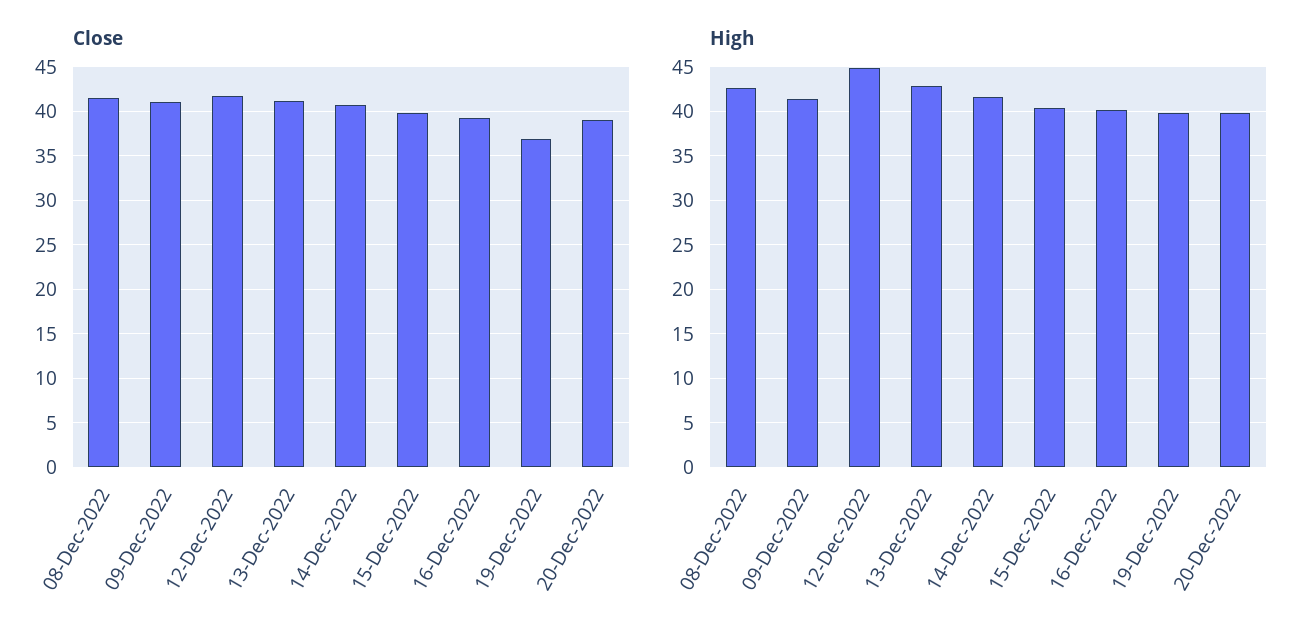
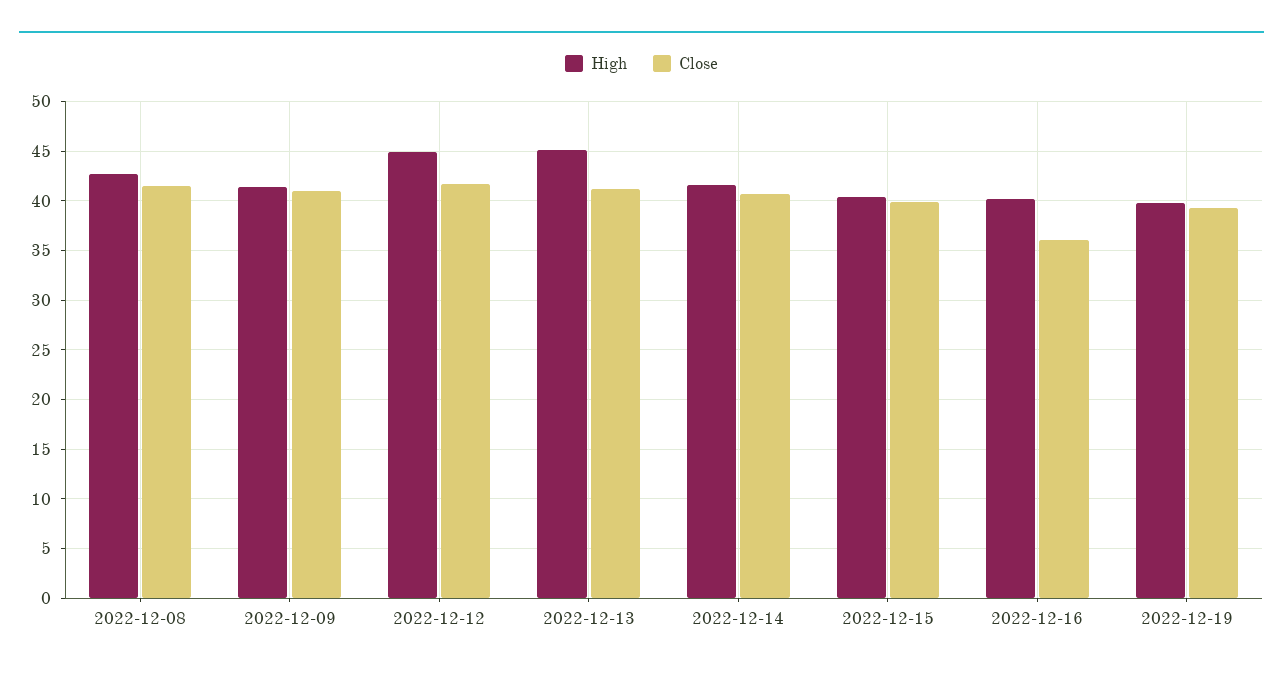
Close, 16-Dec-2022: 39 -> 36
Close, 19-Dec-2022: 37 -> 39
Close, 20-Dec-2022: 39 -> none
High, 13-Dec-2022: 43 -> 45
High, 20-Dec-2022: 40 -> none

